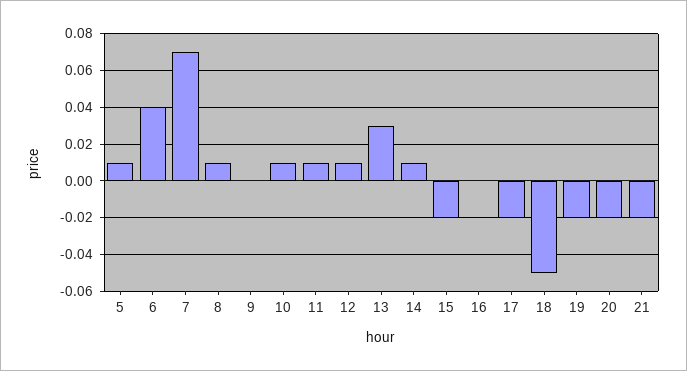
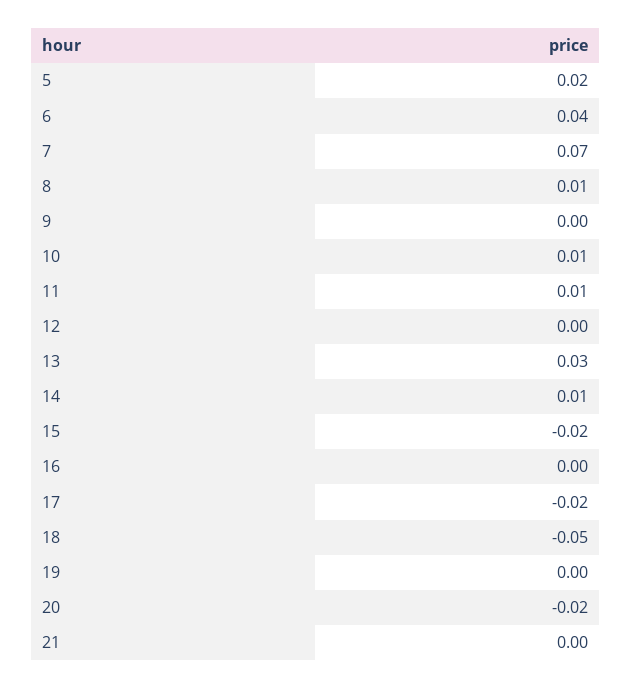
5: 0.01 -> 0.02
12: 0.01 -> 0
19: -0.02 -> 0
21: -0.02 -> 0

